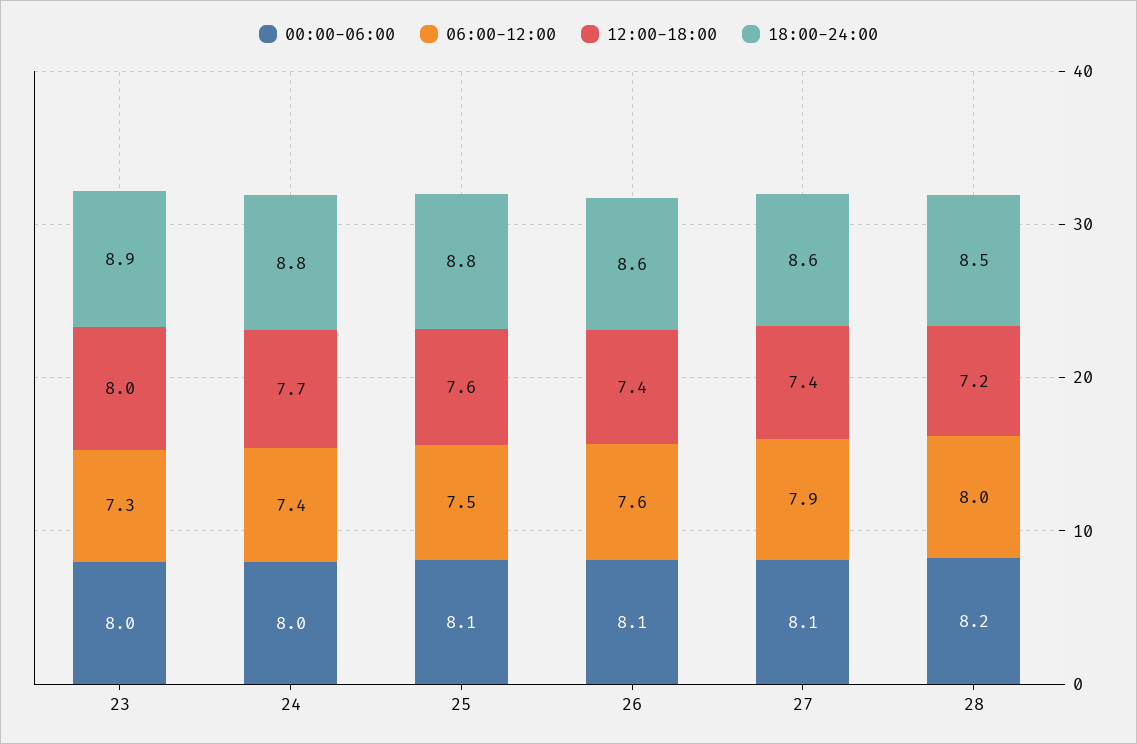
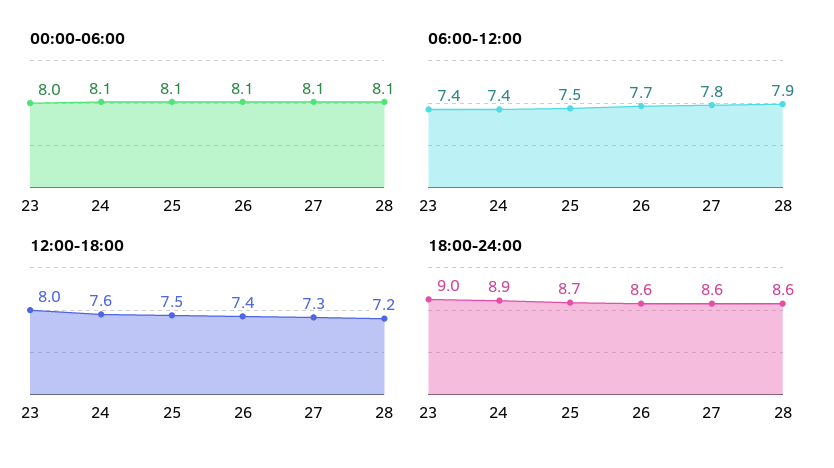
06:00-12:00, 23: 7.3 -> 7.4
18:00-24:00, 23: 8.9 -> 9
00:00-06:00, 24: 8 -> 8.1
12:00-18:00, 24: 7.7 -> 7.6
18:00-24:00, 24: 8.8 -> 8.9
12:00-18:00, 25: 7.6 -> 7.5
18:00-24:00, 25: 8.8 -> 8.7
06:00-12:00, 26: 7.6 -> 7.7
06:00-12:00, 27: 7.9 -> 7.8
12:00-18:00, 27: 7.4 -> 7.3
00:00-06:00, 28: 8.2 -> 8.1
06:00-12:00, 28: 8 -> 7.9
18:00-24:00, 28: 8.5 -> 8.6

